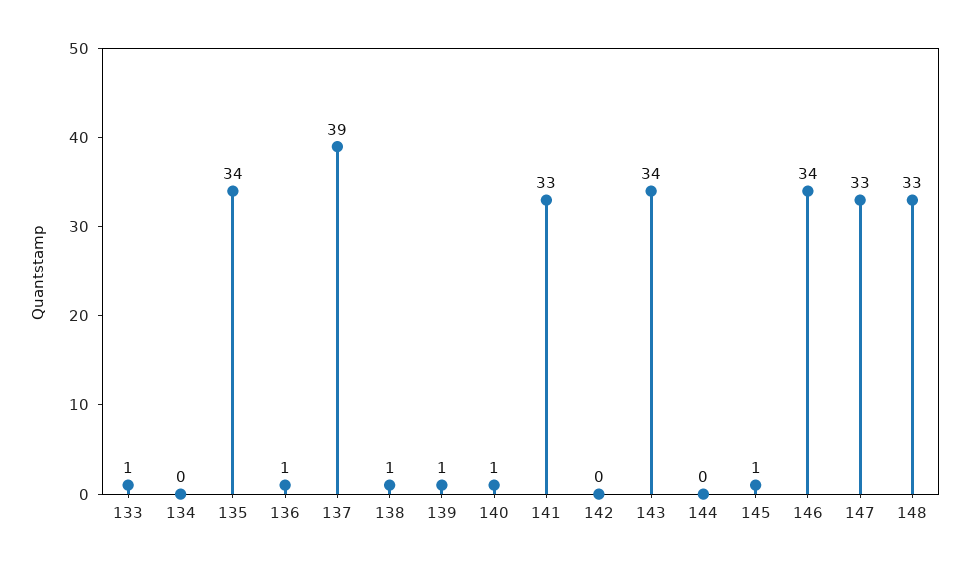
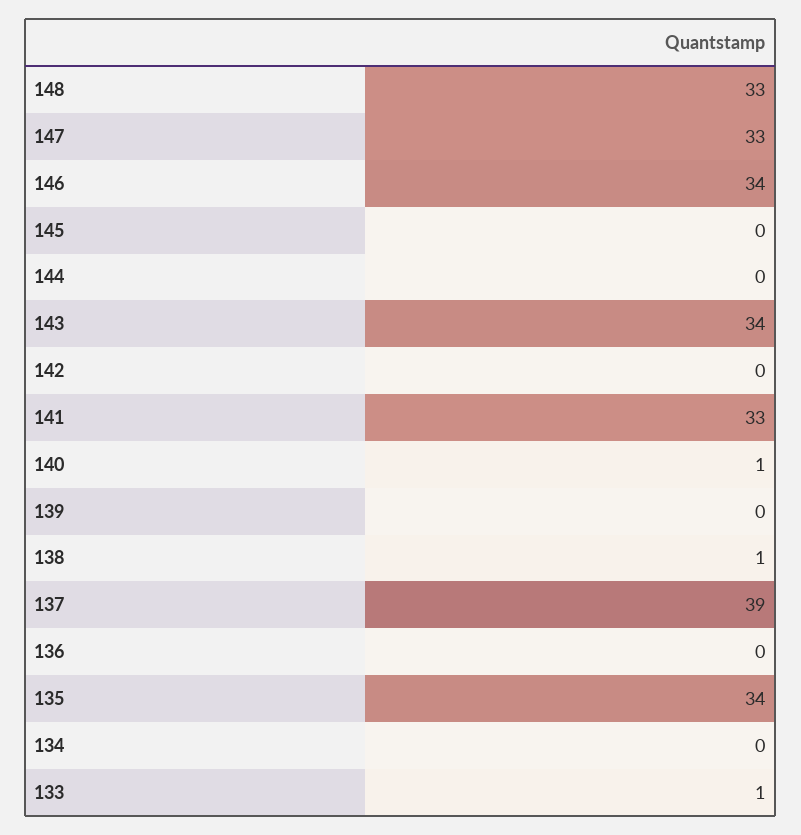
136: 1 -> 0
139: 1 -> 0
145: 1 -> 0

